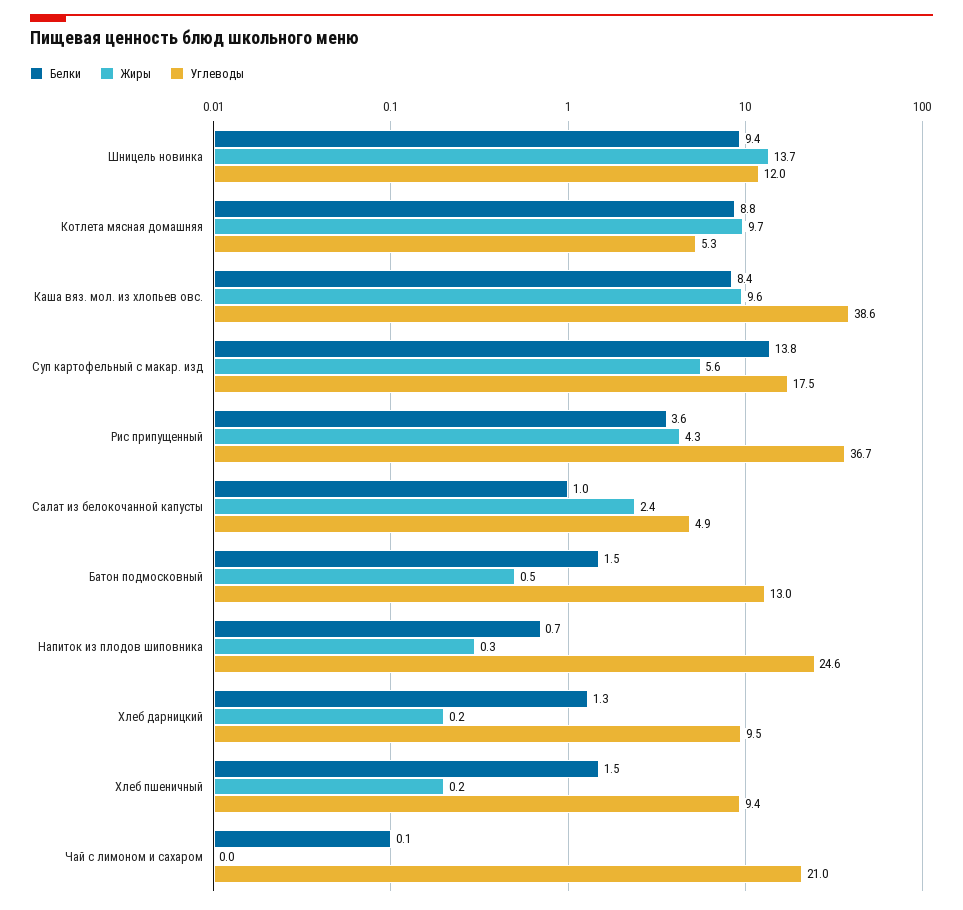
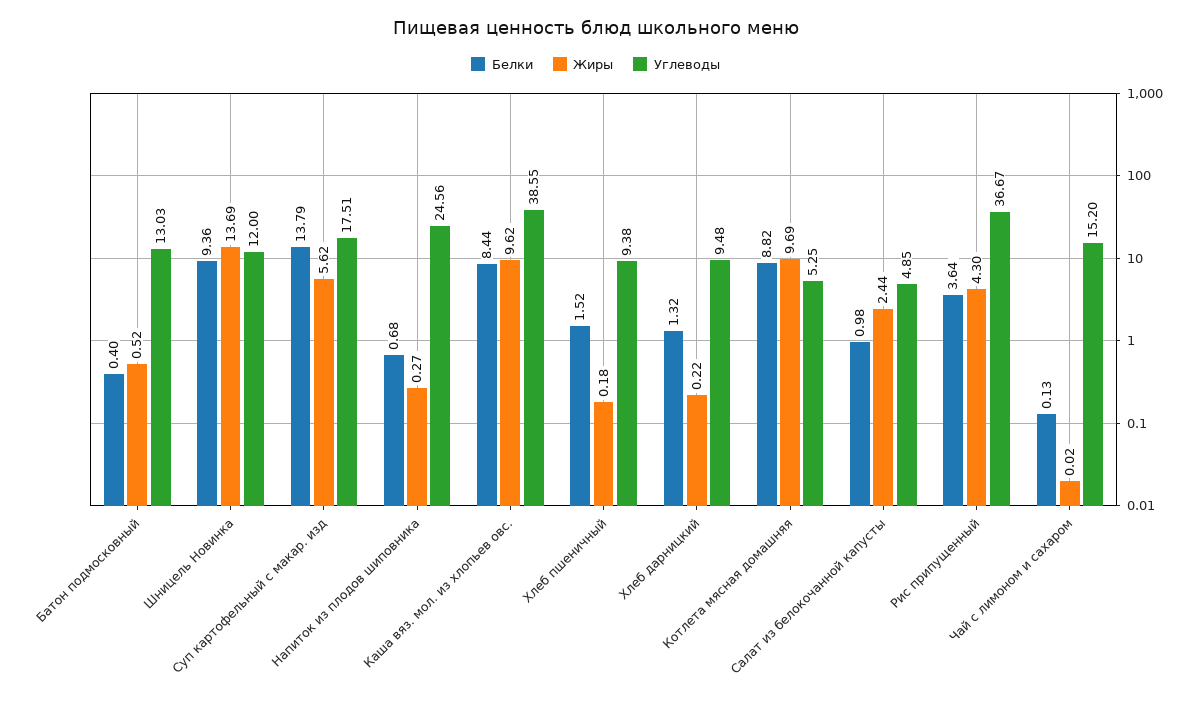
Белки, Батон подмосковный: 1.5 -> 0.4
Углеводы, Чай с лимоном и сахаром: 21 -> 15.2

